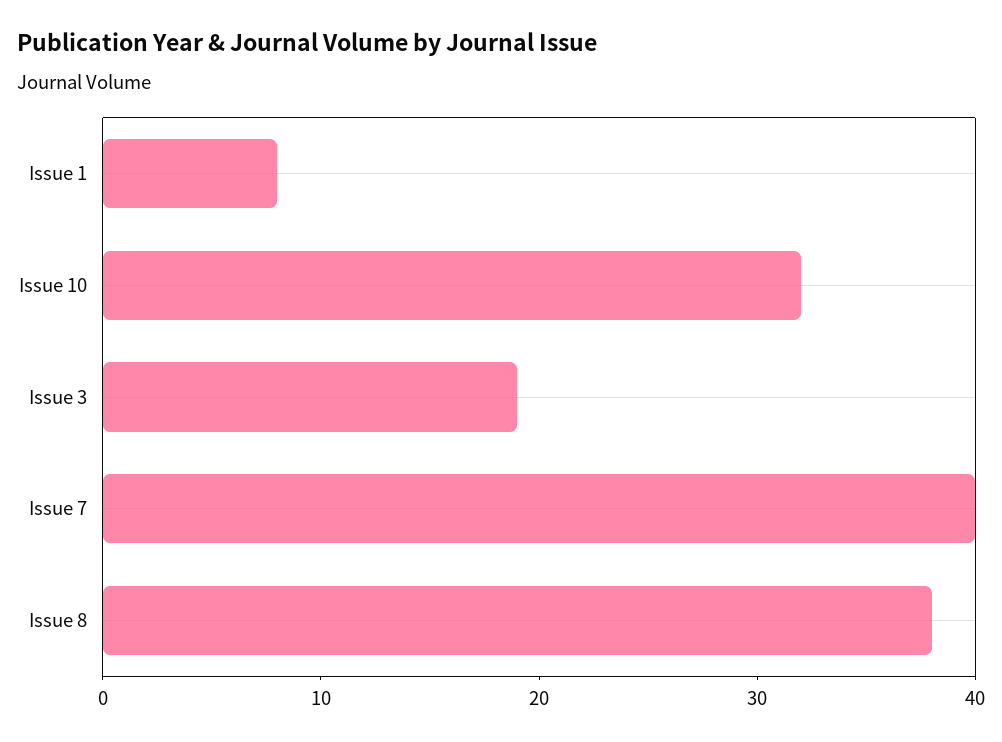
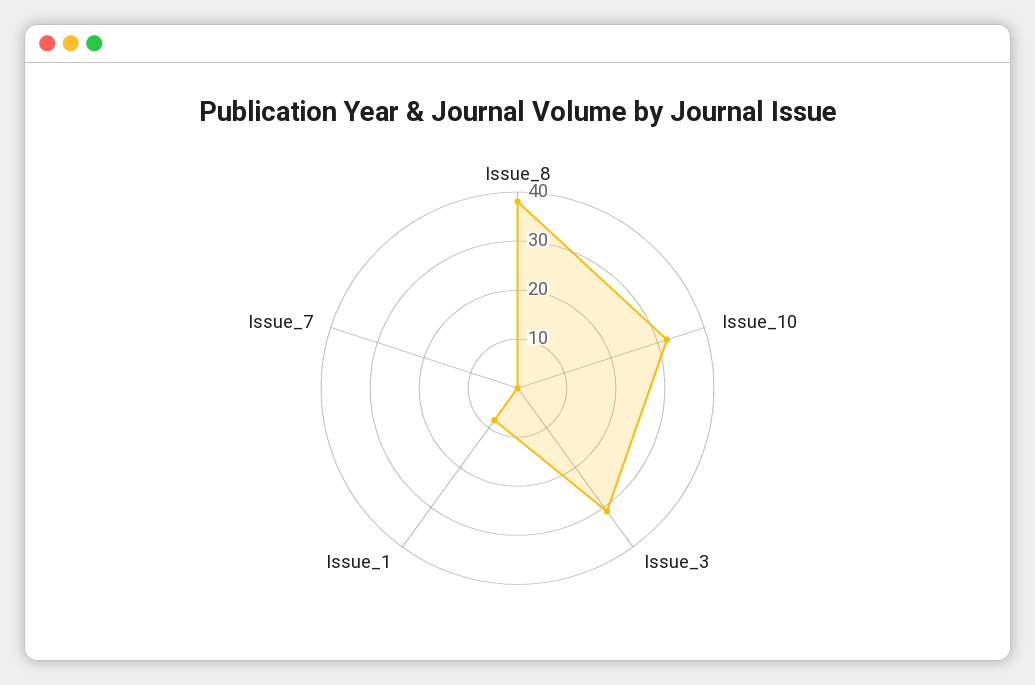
Issue 3: 19 -> 30
Issue 7: 40 -> 0

